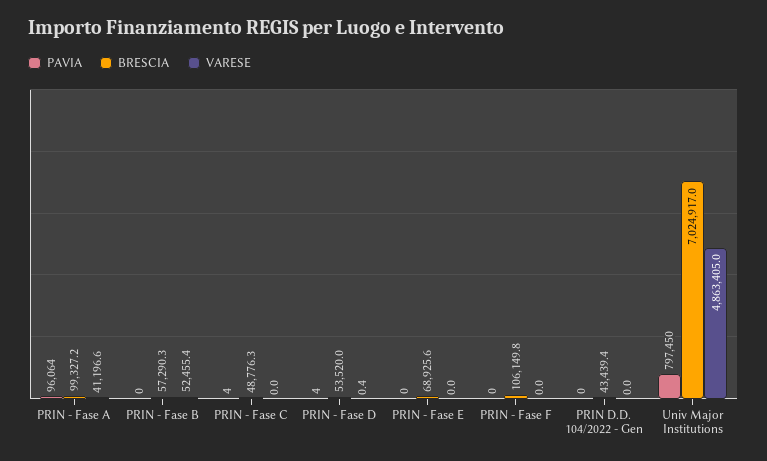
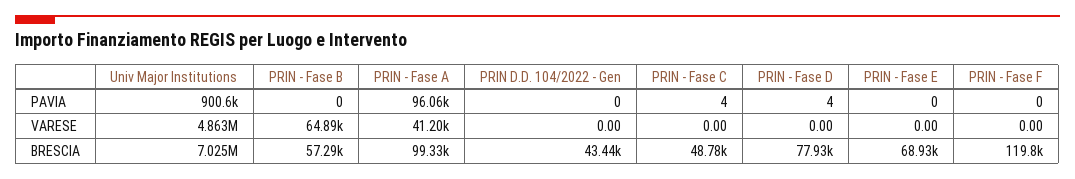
VARESE, PRIN - Fase B: 52455.4 -> 64890
BRESCIA, PRIN - Fase D: 53520 -> 77930
VARESE, PRIN - Fase D: 0.4 -> 0
BRESCIA, PRIN - Fase F: 106149.8 -> 119800
PAVIA, Univ Major Institutions: 797450 -> 900600

